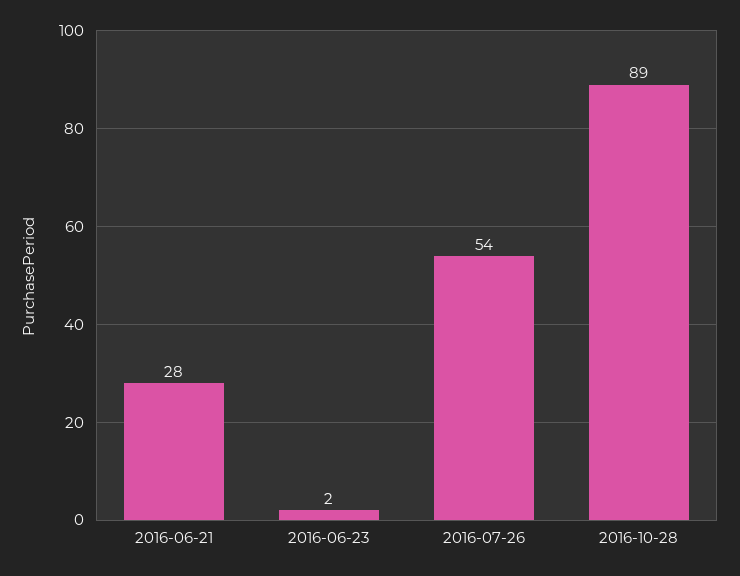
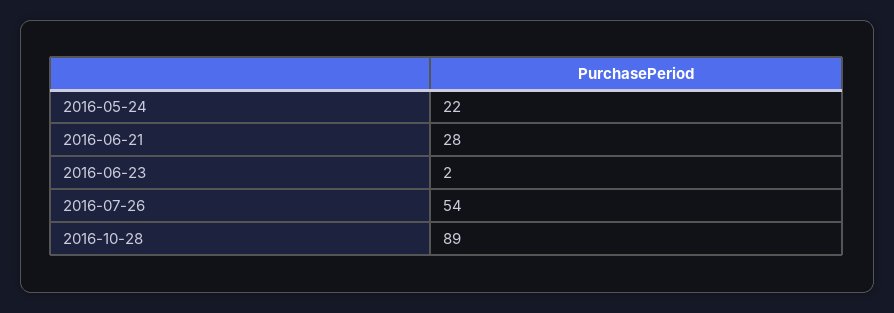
2016-05-24: none -> 22

